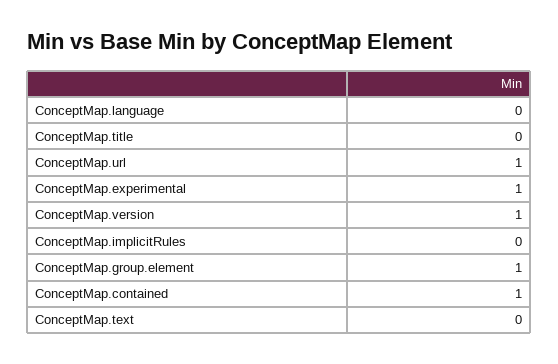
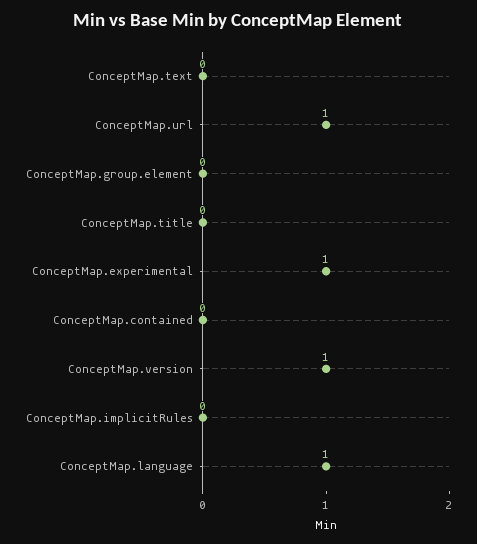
ConceptMap.language: 0 -> 1
ConceptMap.group.element: 1 -> 0
ConceptMap.contained: 1 -> 0

